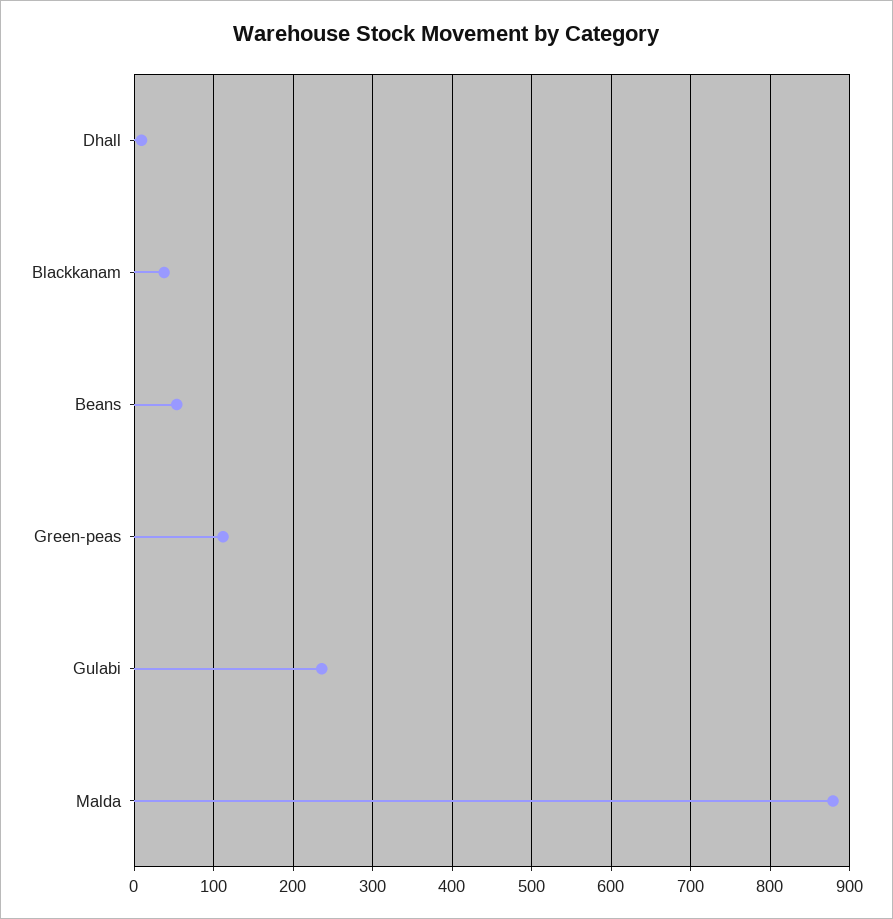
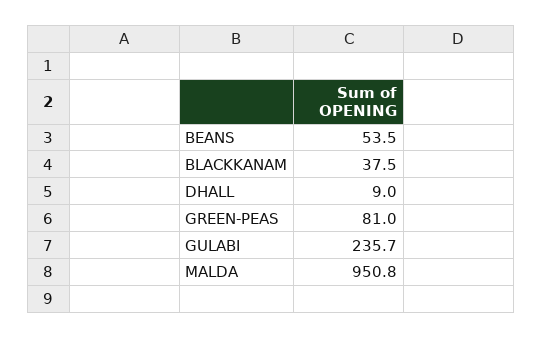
Green-peas: 110 -> 81
Malda: 880 -> 950.8

